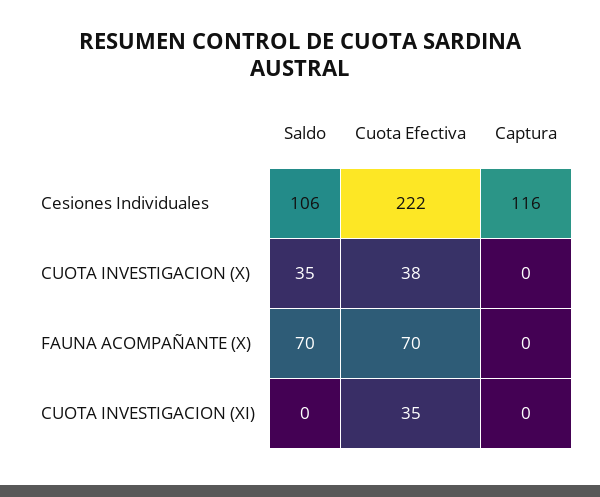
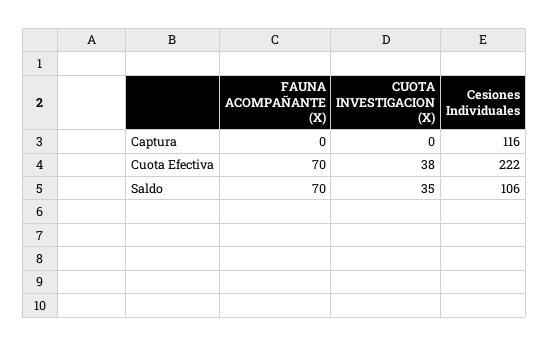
Saldo, CUOTA INVESTIGACION (XI): 0 -> none
Cuota Efectiva, CUOTA INVESTIGACION (XI): 35 -> none
Captura, CUOTA INVESTIGACION (XI): 0 -> none

